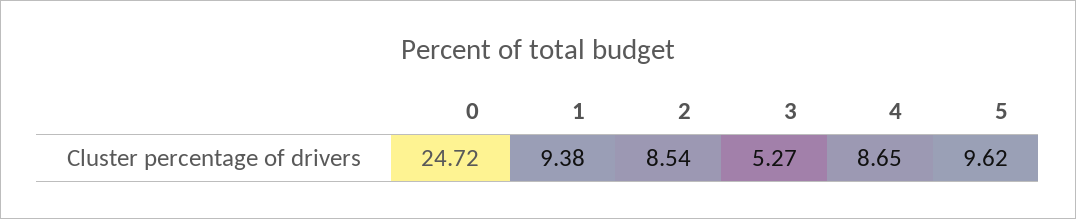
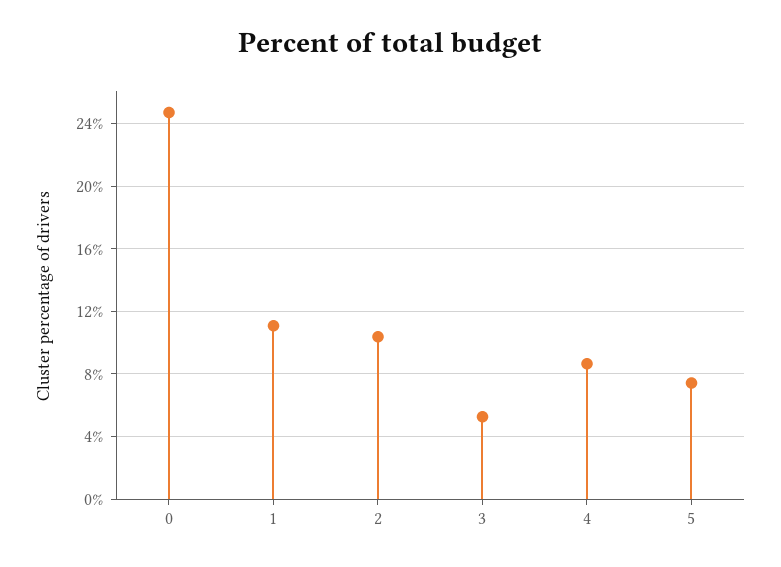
1: 9.38 -> 11
2: 8.54 -> 10.5
5: 9.62 -> 7.5

